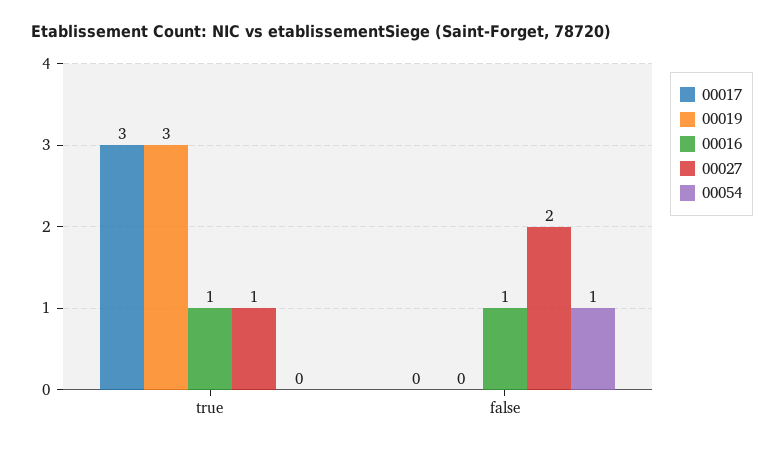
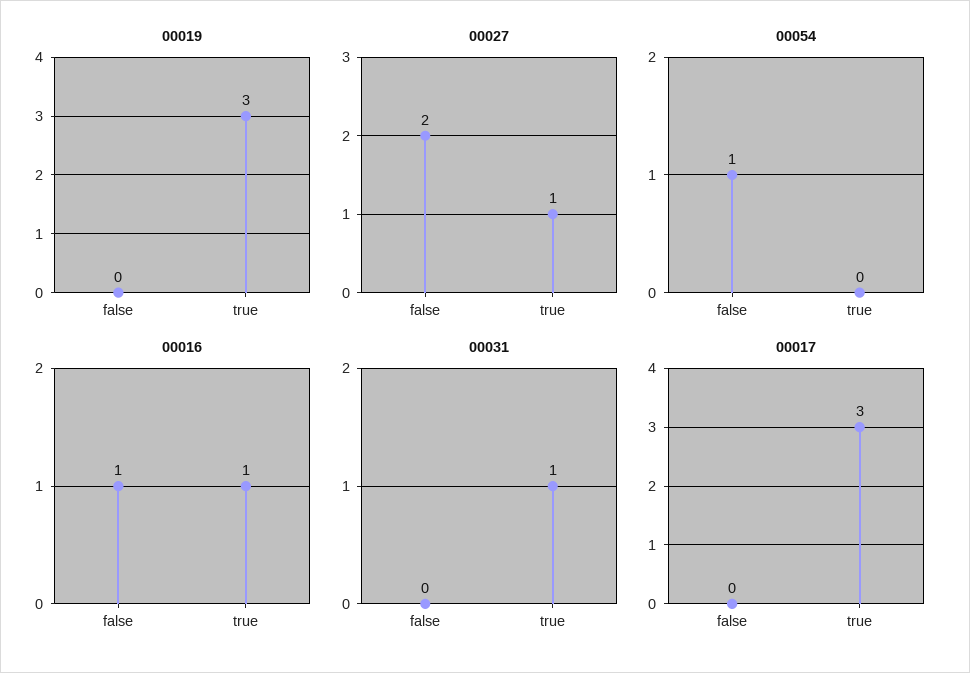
00031, false: none -> 0
00031, true: none -> 1

